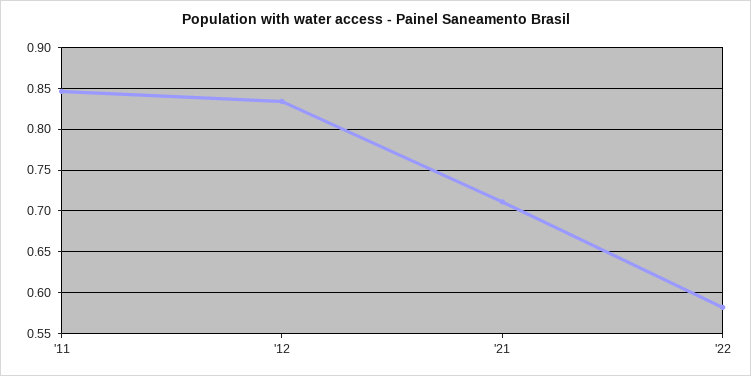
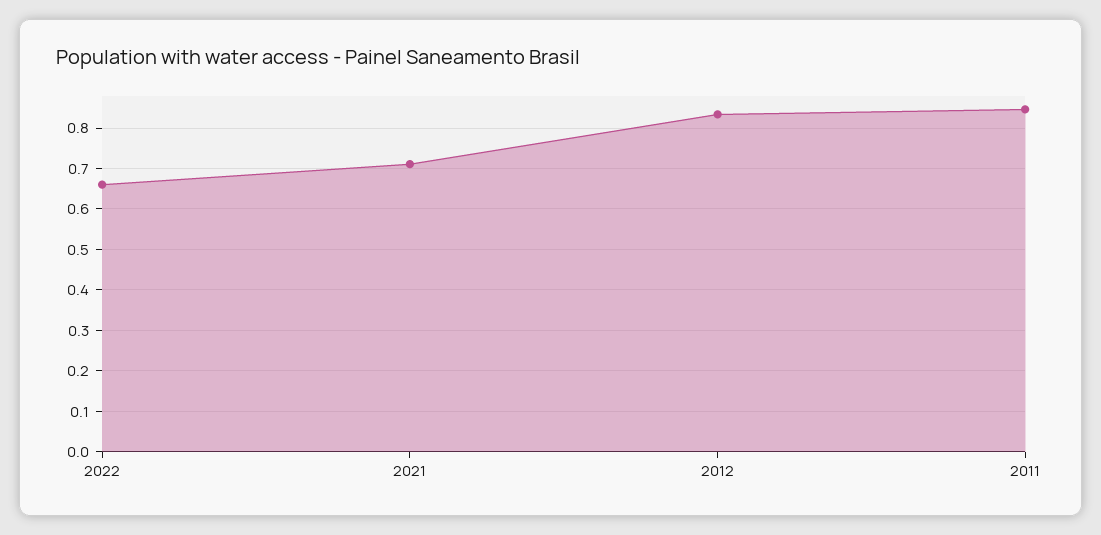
'22: 0.58 -> 0.66

